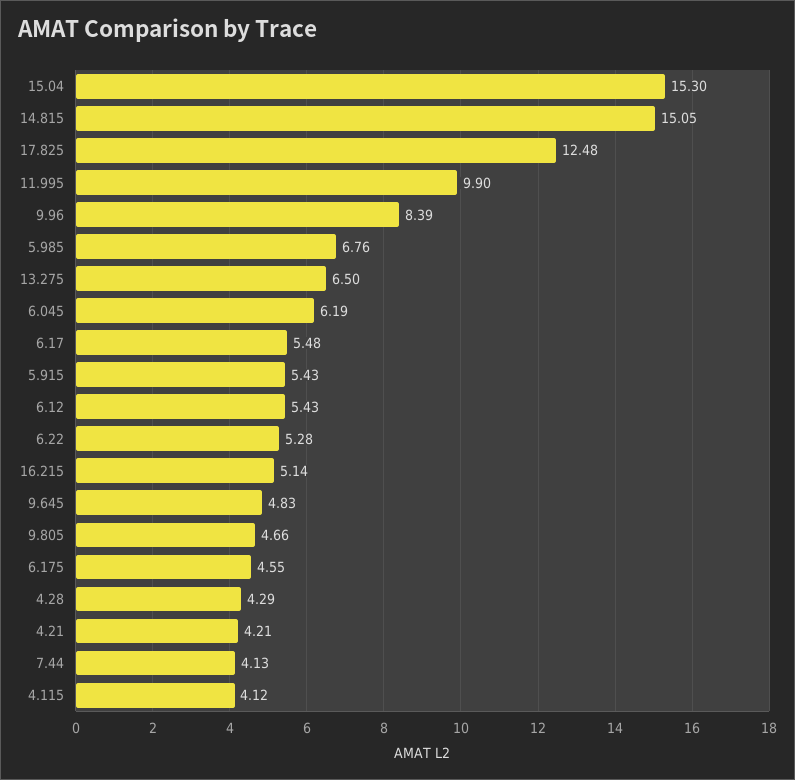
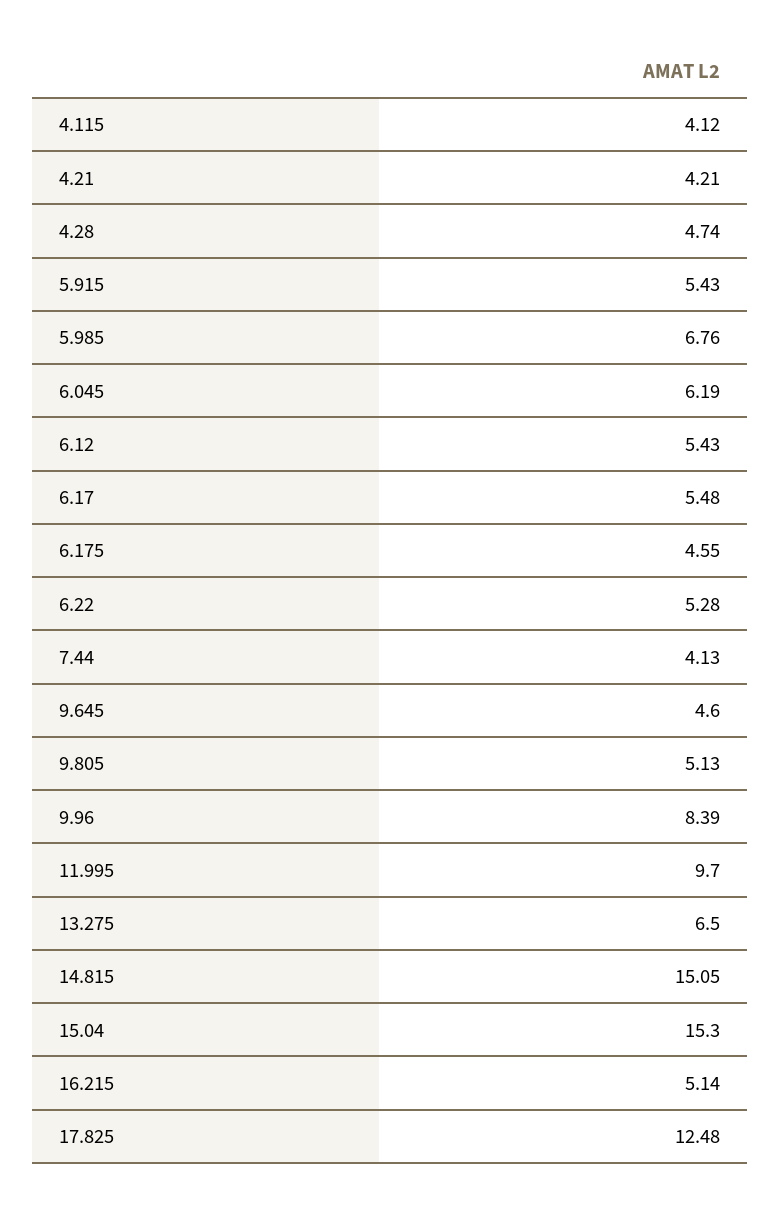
11.995: 9.9 -> 9.7
9.645: 4.83 -> 4.6
9.805: 4.66 -> 5.13
4.28: 4.29 -> 4.74

